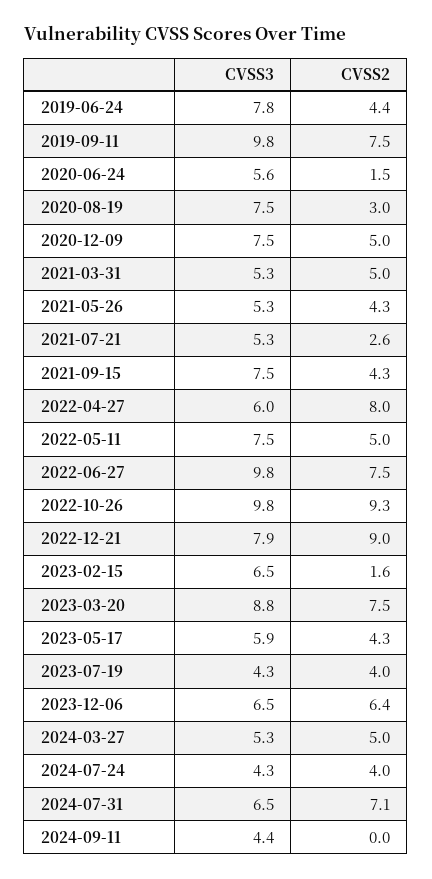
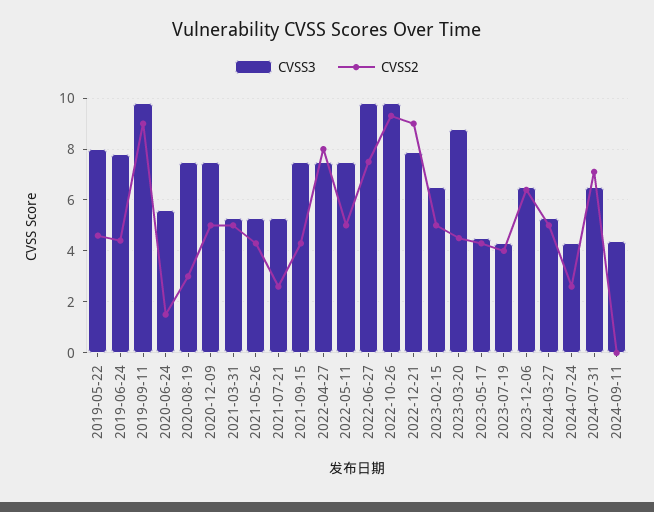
CVSS2, 2019-09-11: 7.5 -> 9
CVSS3, 2022-04-27: 6 -> 7.5
CVSS2, 2023-02-15: 1.6 -> 5
CVSS2, 2023-03-20: 7.5 -> 4.5
CVSS3, 2023-05-17: 5.9 -> 4.5
CVSS2, 2024-07-24: 4 -> 2.5
CVSS3, 2019-05-22: none -> 8
CVSS2, 2019-05-22: none -> 4.5

